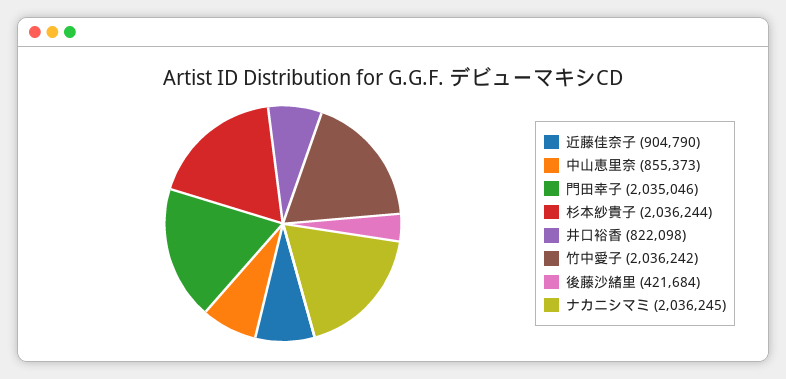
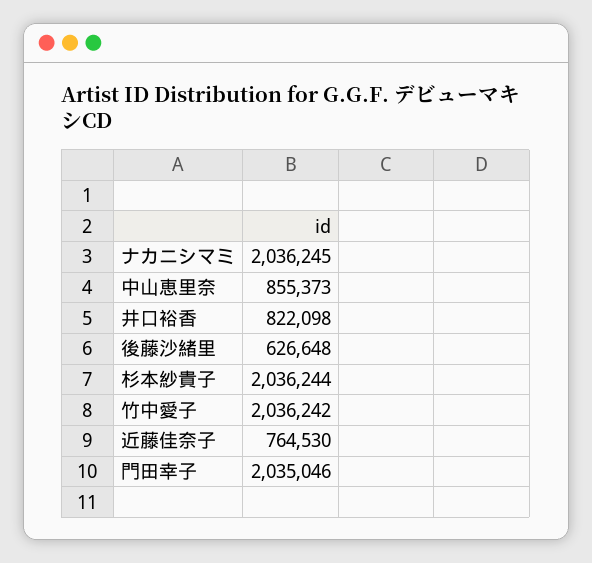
近藤佳奈子: 904790 -> 764530
後藤沙緒里: 421684 -> 626648

